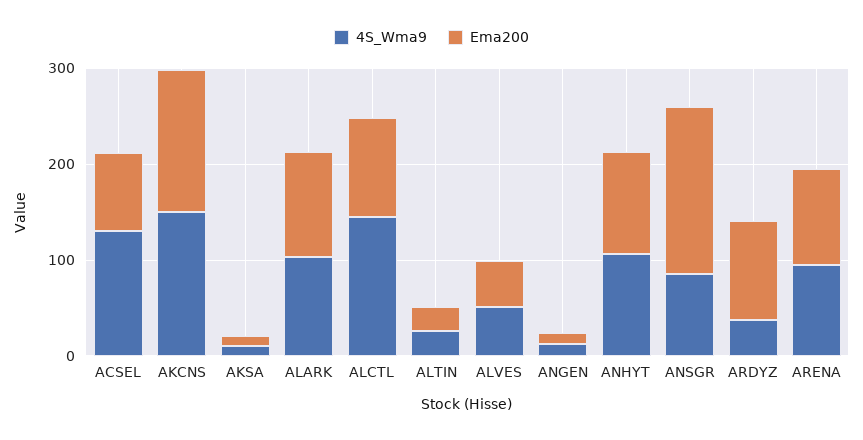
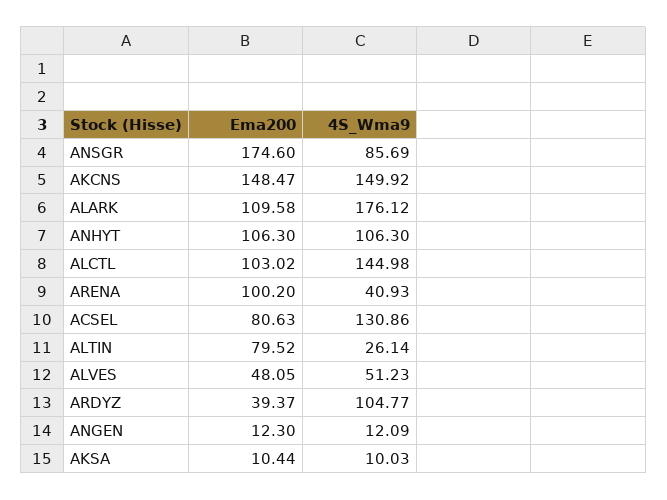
4S_Wma9, ALARK: 100 -> 176.12
Ema200, ALTIN: 20 -> 79.52
4S_Wma9, ARDYZ: 40 -> 104.77
Ema200, ARDYZ: 100 -> 39.37
4S_Wma9, ARENA: 100 -> 40.93

